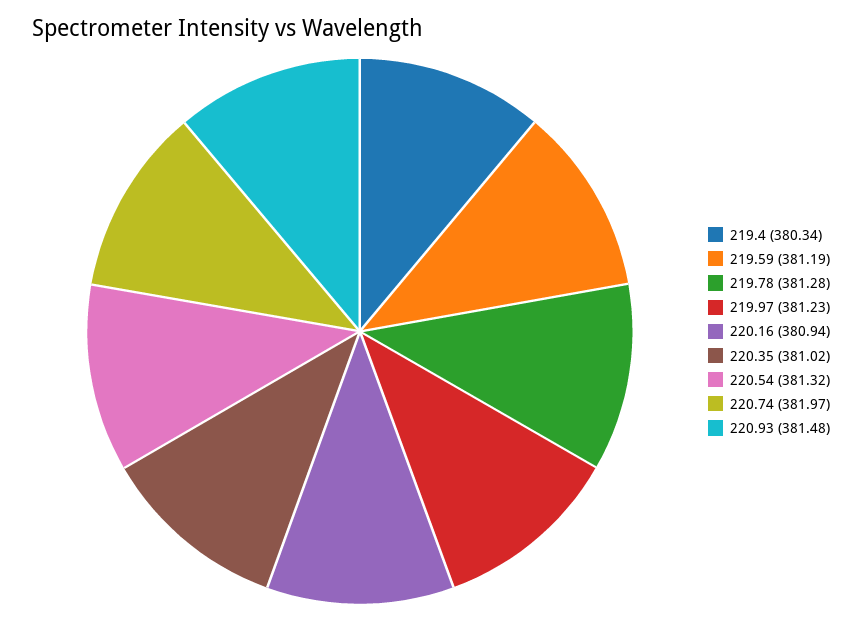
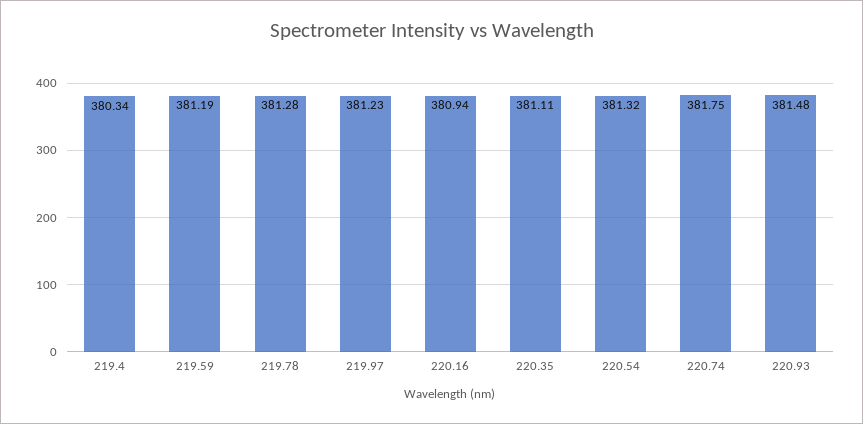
220.35: 381.02 -> 381.11
220.74: 381.97 -> 381.75

